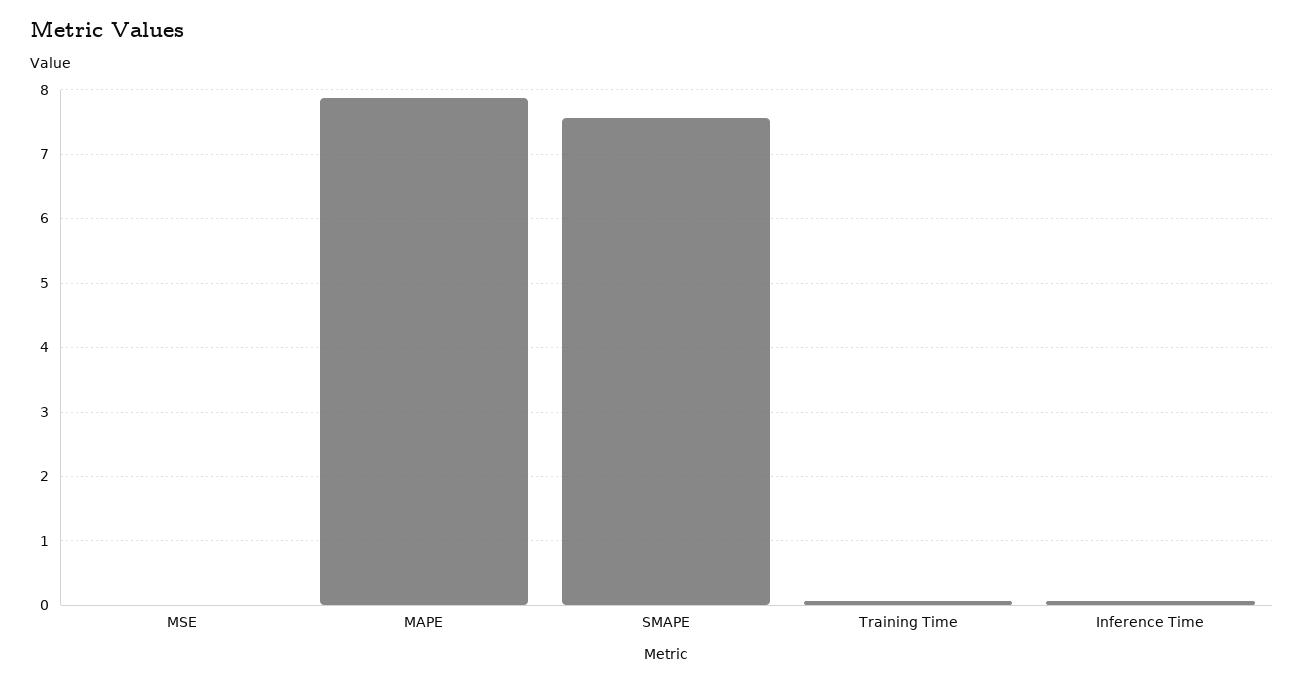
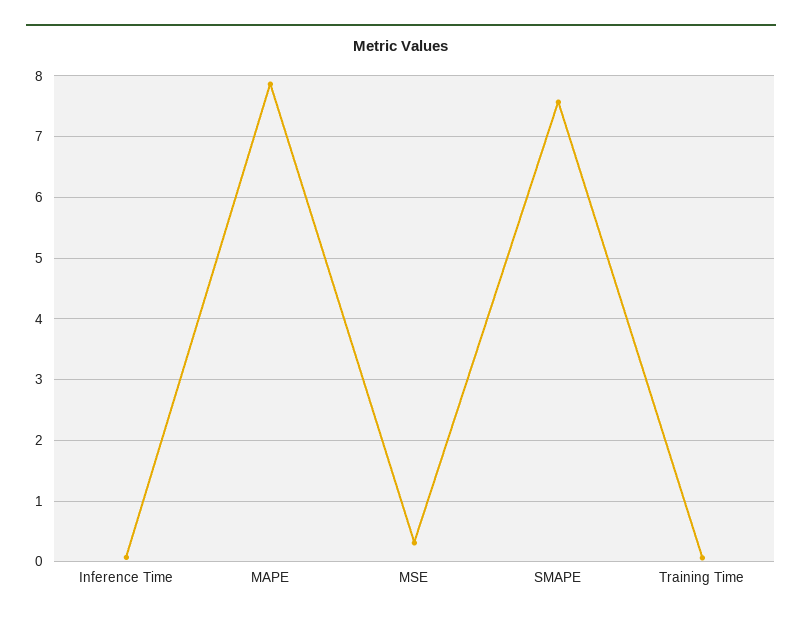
MSE: 0 -> 0.3

